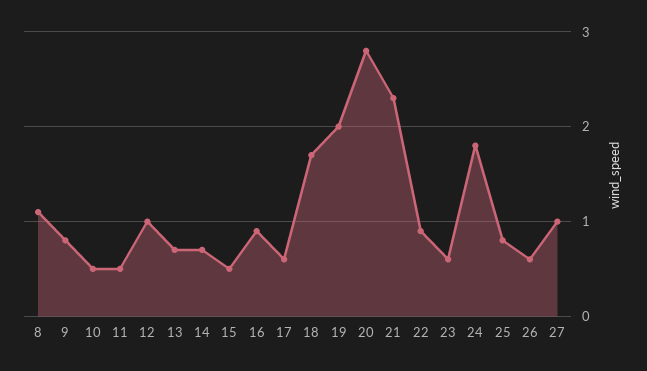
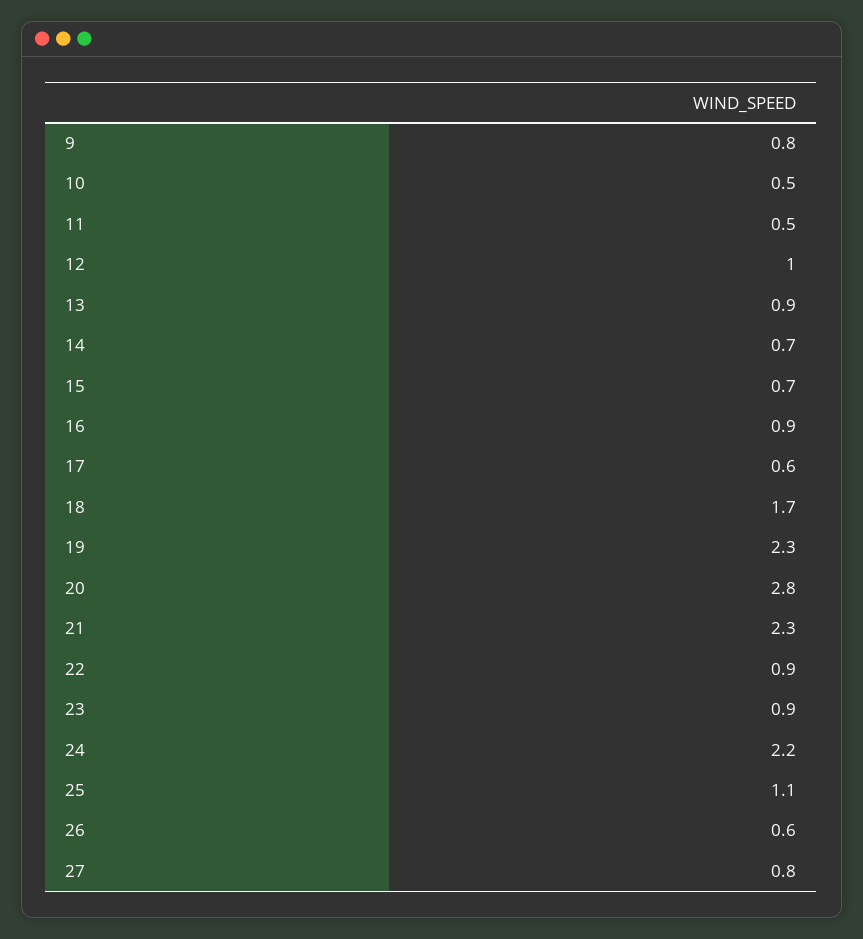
8: 1.1 -> none
13: 0.7 -> 0.9
15: 0.5 -> 0.7
19: 2 -> 2.3
23: 0.6 -> 0.9
24: 1.8 -> 2.2
25: 0.8 -> 1.1
27: 1 -> 0.8

